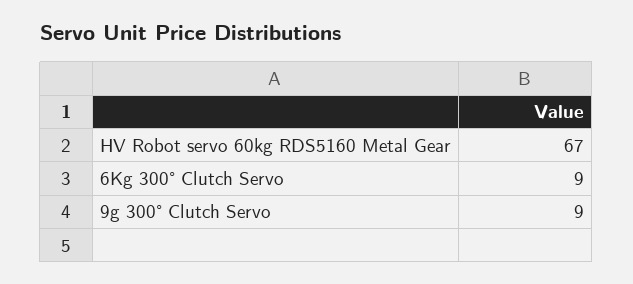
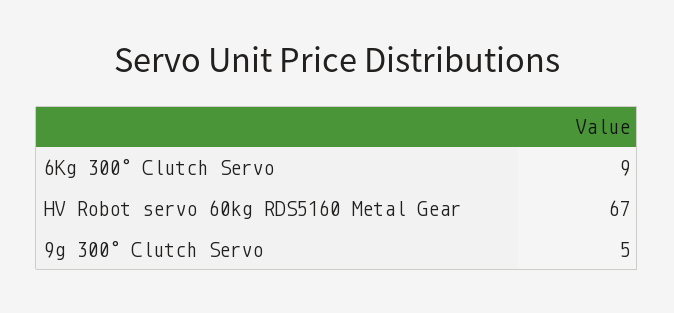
9g 300° Clutch Servo: 9 -> 5

